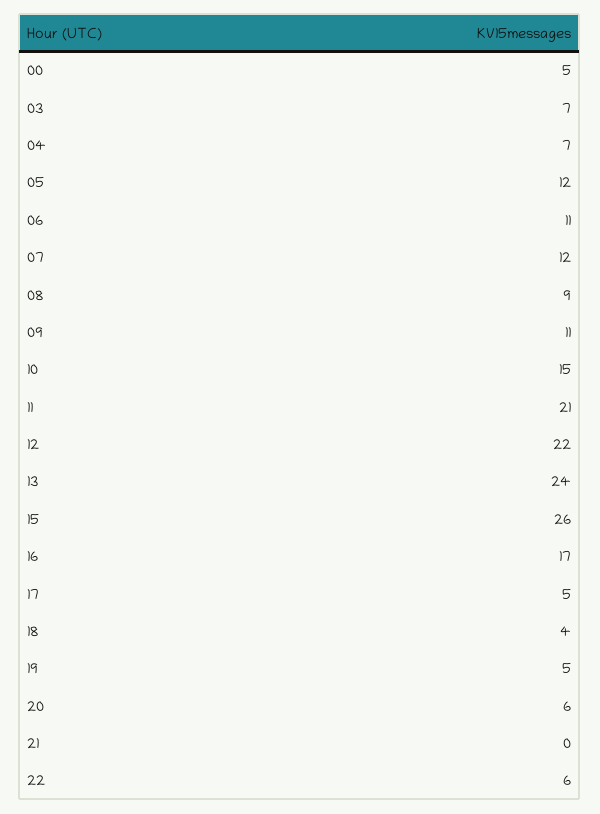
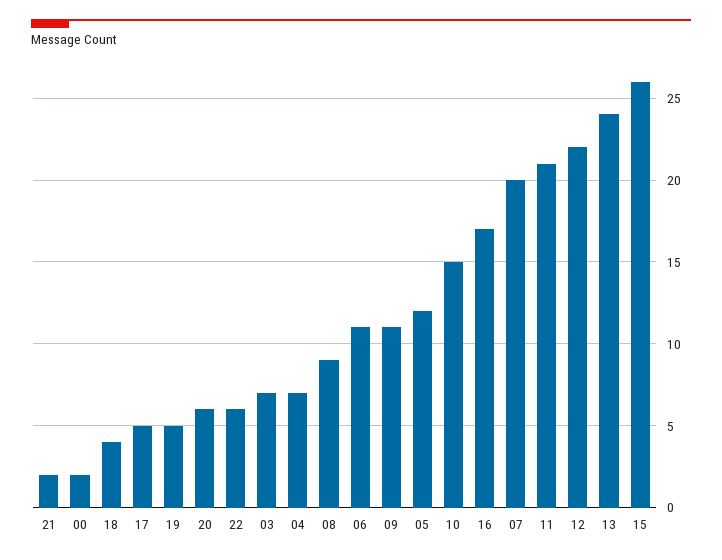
00: 5 -> 2
07: 12 -> 20
21: 0 -> 2

